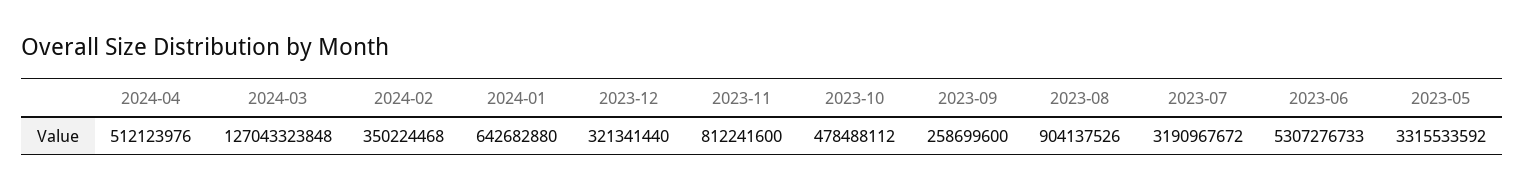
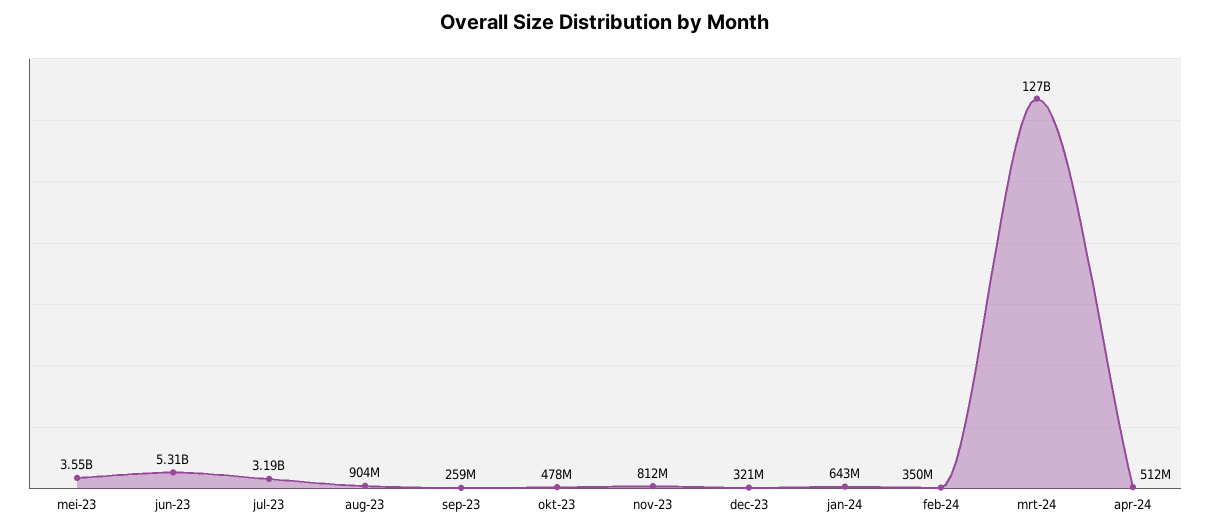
2023-05: 3315533592 -> 3550000000

